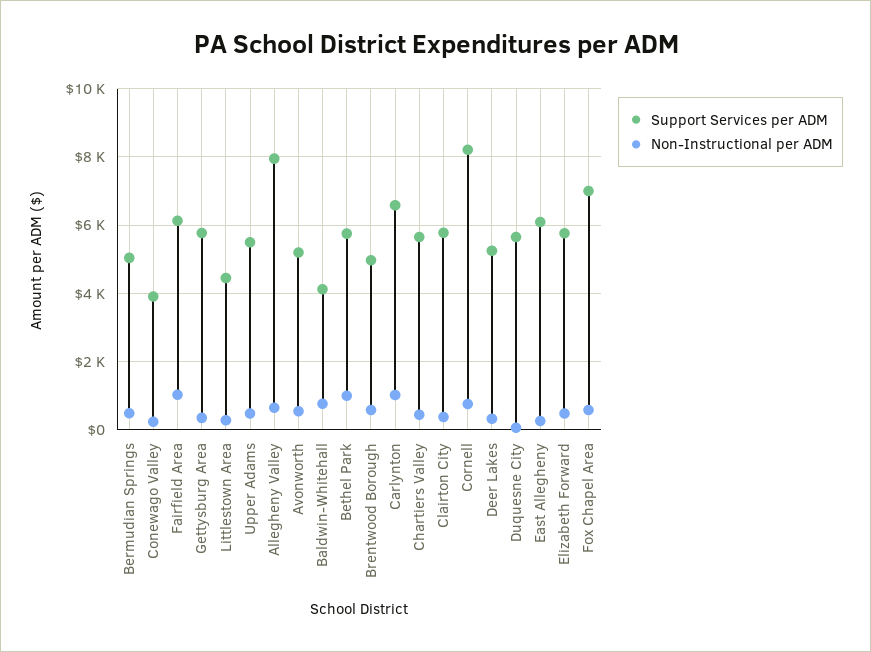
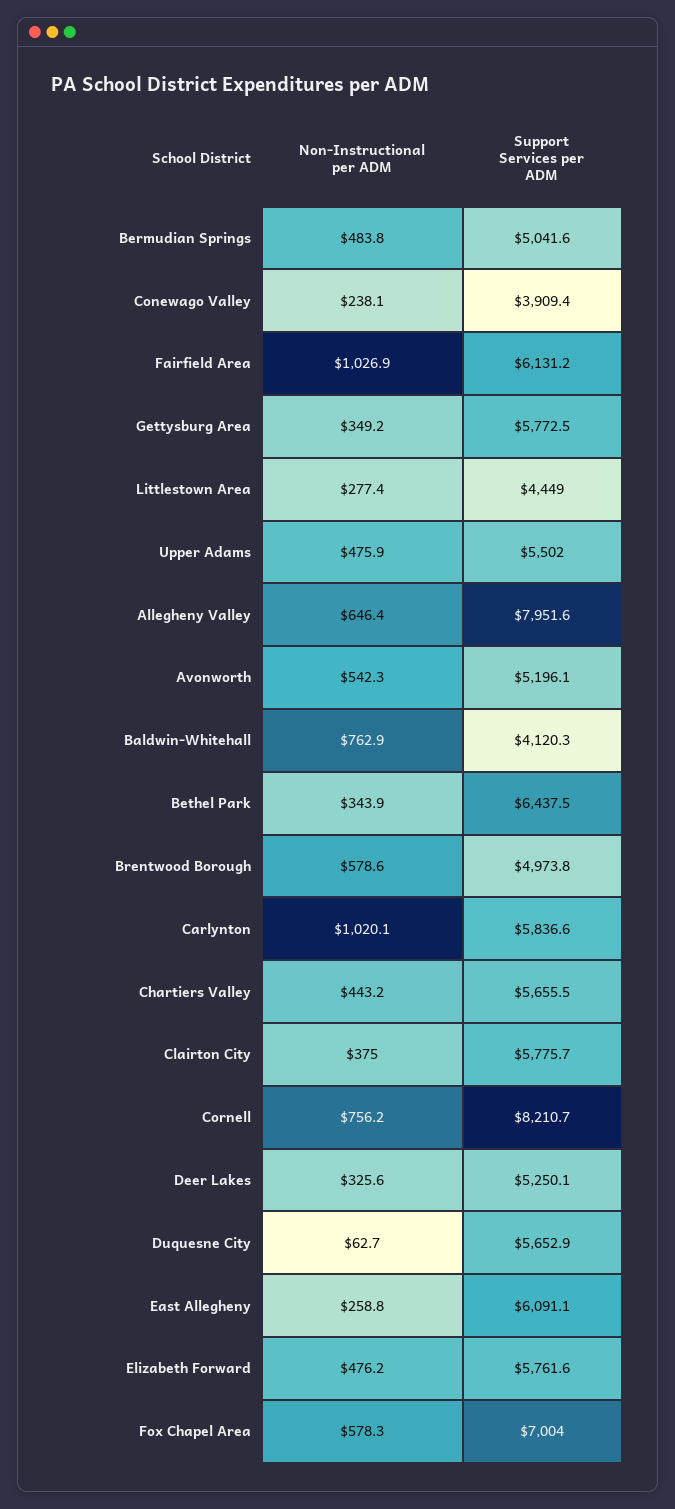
Support Services per ADM, Bethel Park: 5800 -> 6437.5
Non-Instructional per ADM, Bethel Park: 1000 -> 343.9
Support Services per ADM, Carlynton: 6600 -> 5836.6

